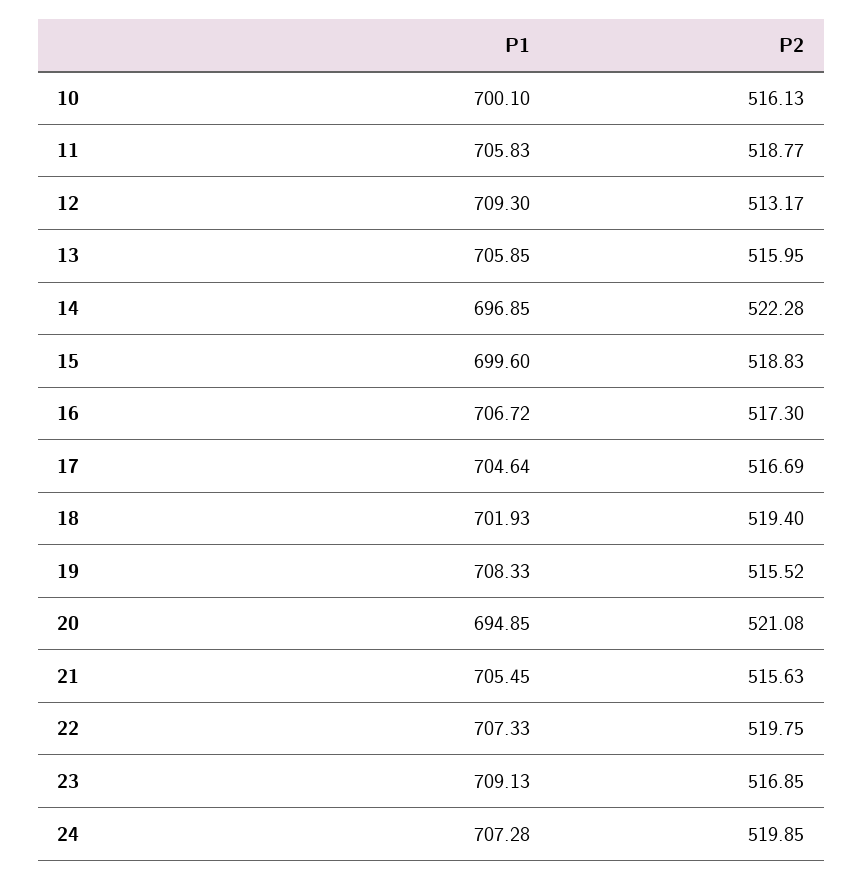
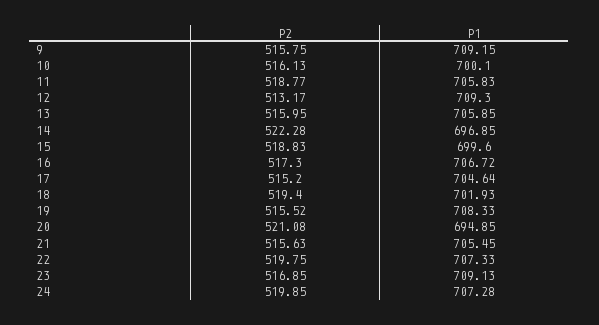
P2, 17: 516.69 -> 515.2
P2, 9: none -> 515.75
P1, 9: none -> 709.15

